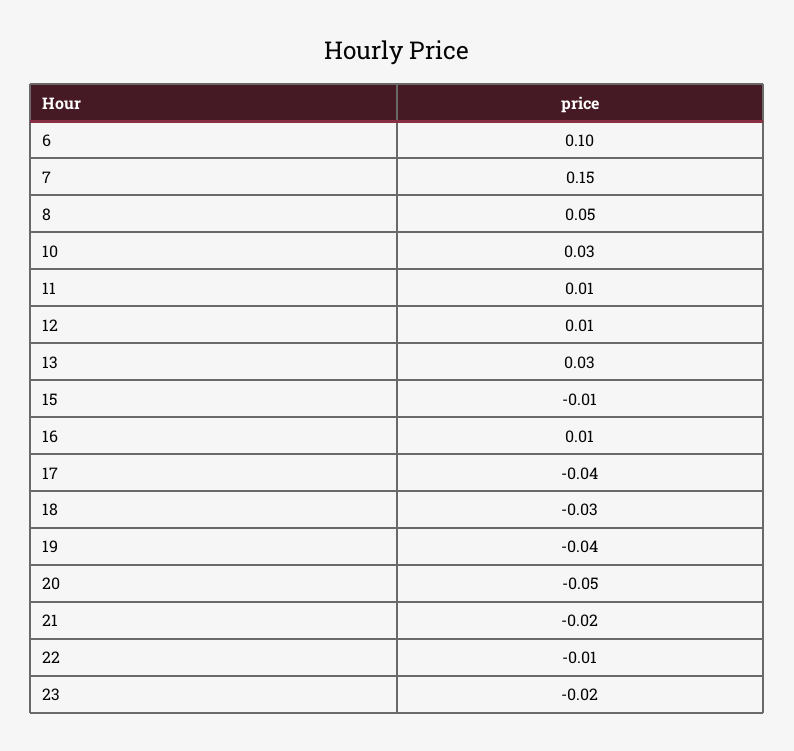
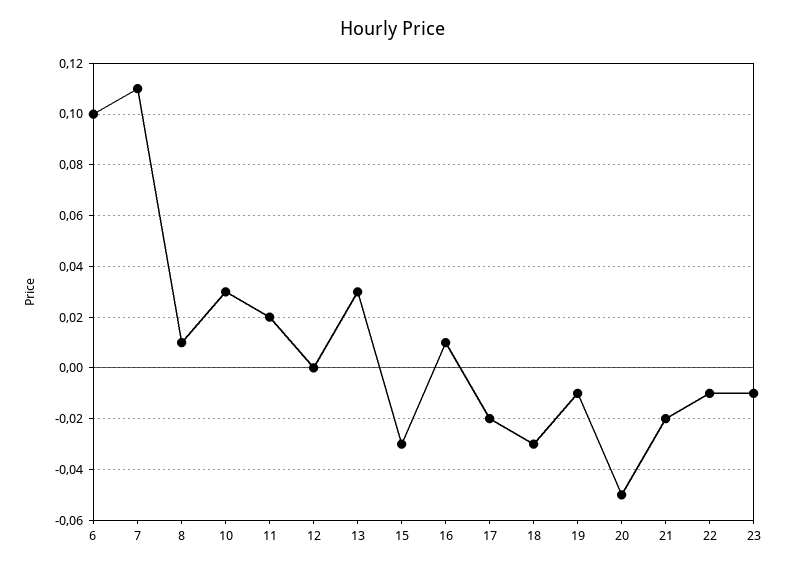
7: 0.15 -> 0.11
8: 0.05 -> 0.01
11: 0.01 -> 0.02
12: 0.01 -> 0
15: -0.01 -> -0.03
17: -0.04 -> -0.02
19: -0.04 -> -0.01
23: -0.02 -> -0.01

